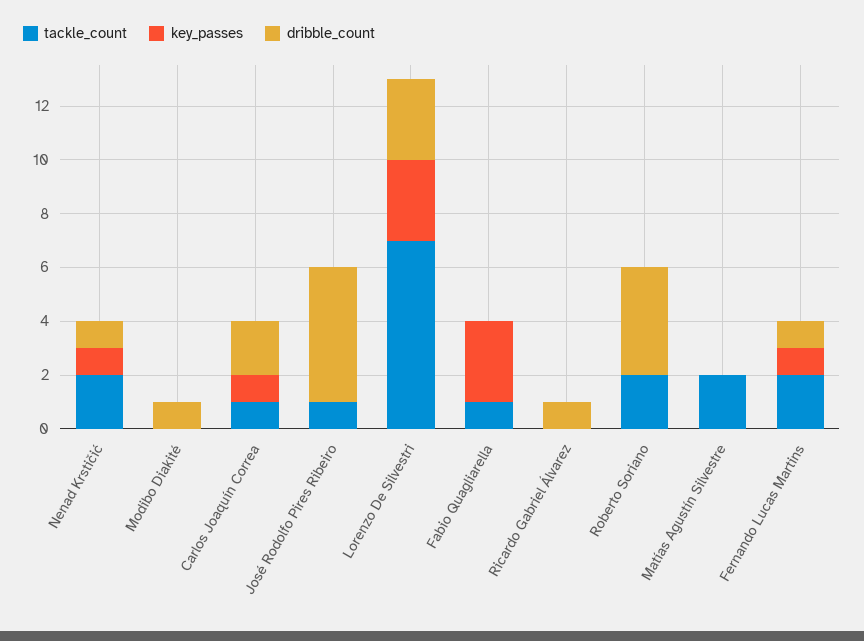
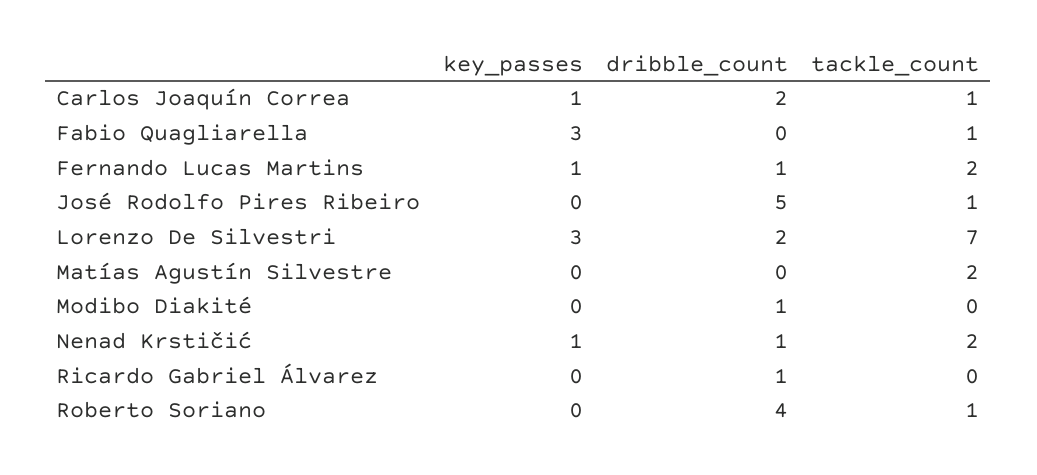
dribble_count, Lorenzo De Silvestri: 3 -> 2
tackle_count, Roberto Soriano: 2 -> 1

